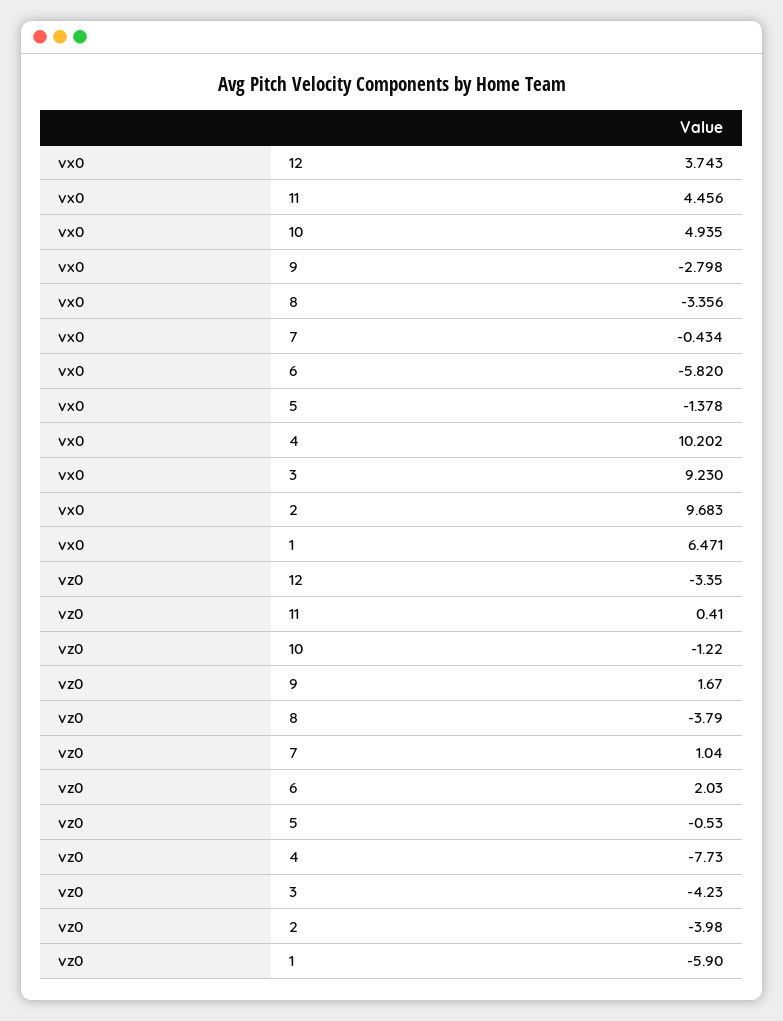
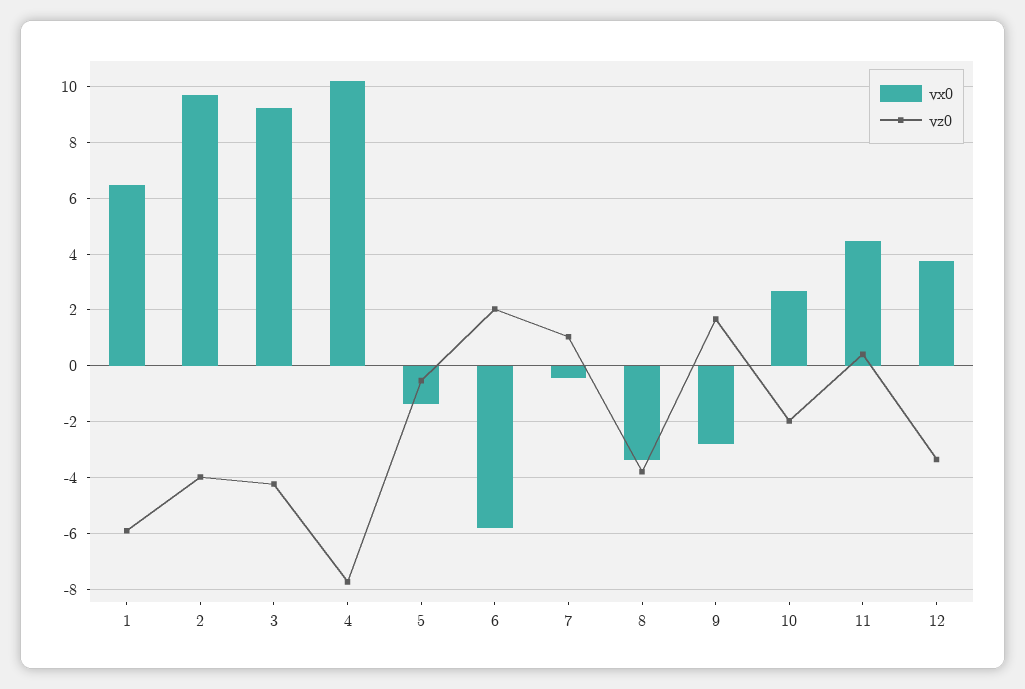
vx0, 10: 4.935 -> 2.75
vz0, 10: -1.22 -> -2

